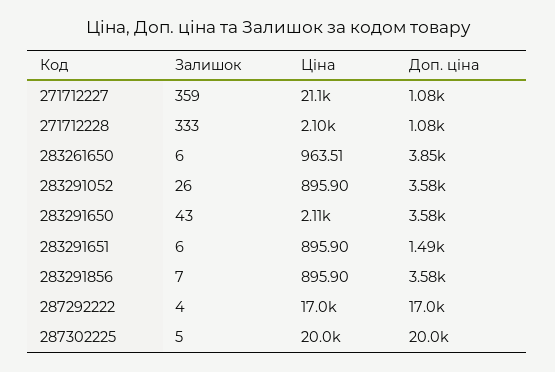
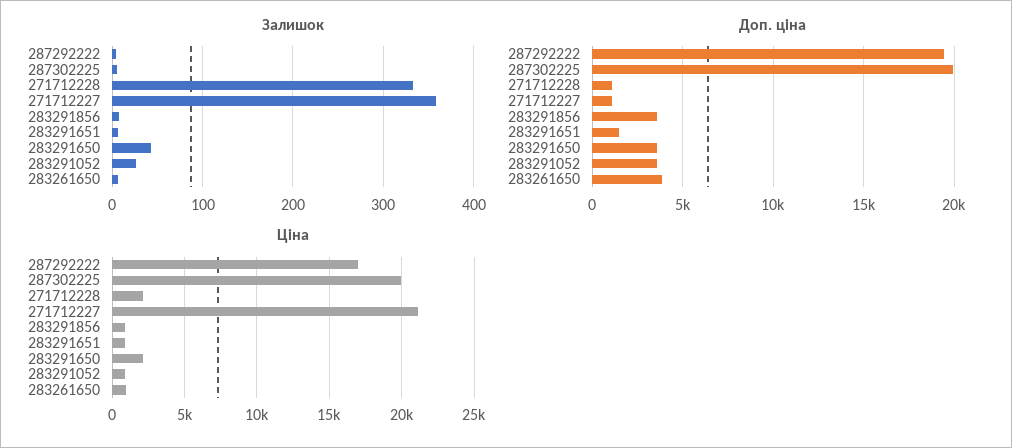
Доп. ціна, 287292222: 17000 -> 19500

